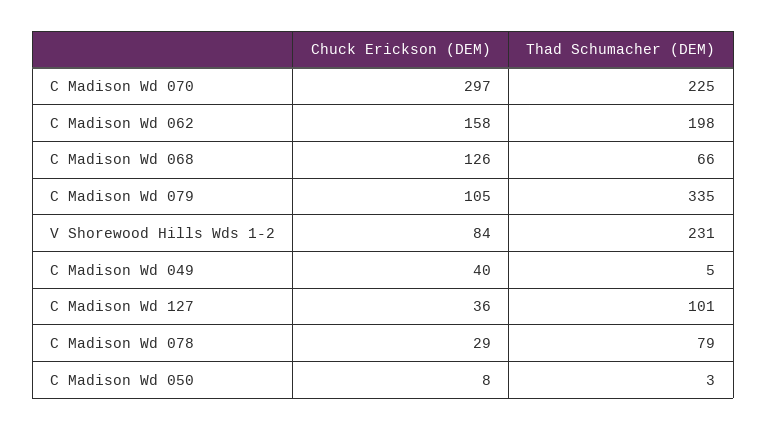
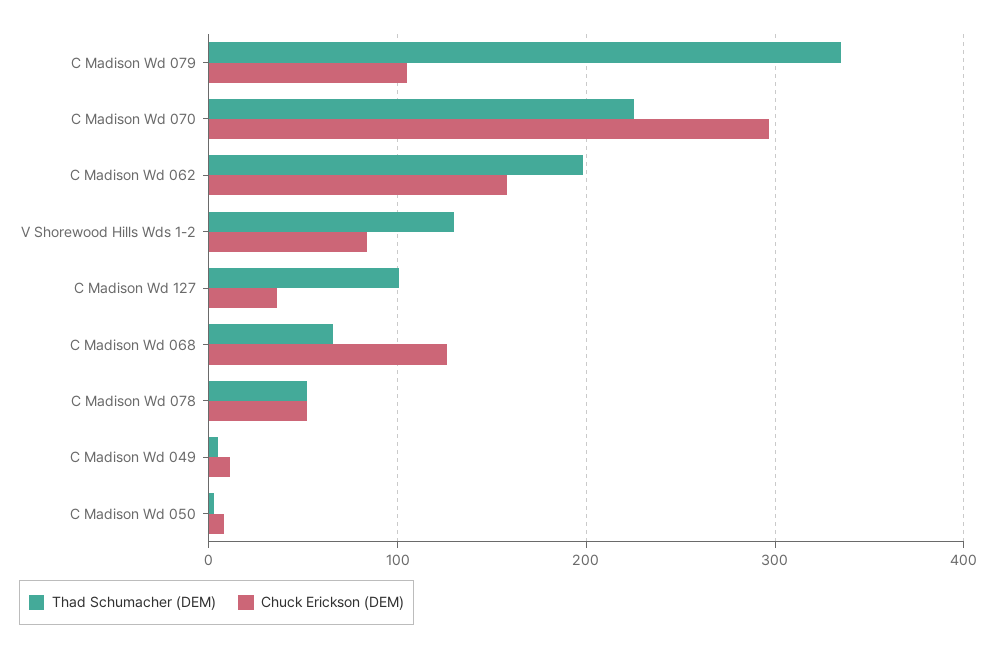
Thad Schumacher (DEM), V Shorewood Hills Wds 1-2: 231 -> 130
Chuck Erickson (DEM), C Madison Wd 049: 40 -> 10
Chuck Erickson (DEM), C Madison Wd 078: 29 -> 50
Thad Schumacher (DEM), C Madison Wd 078: 79 -> 50

